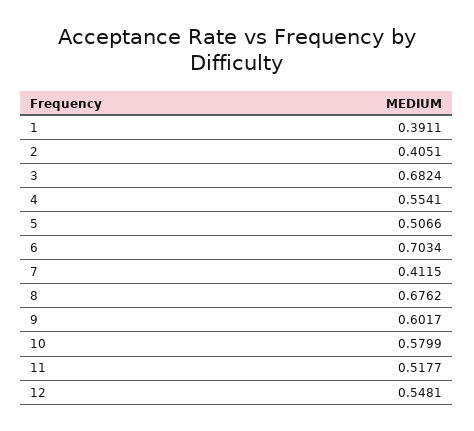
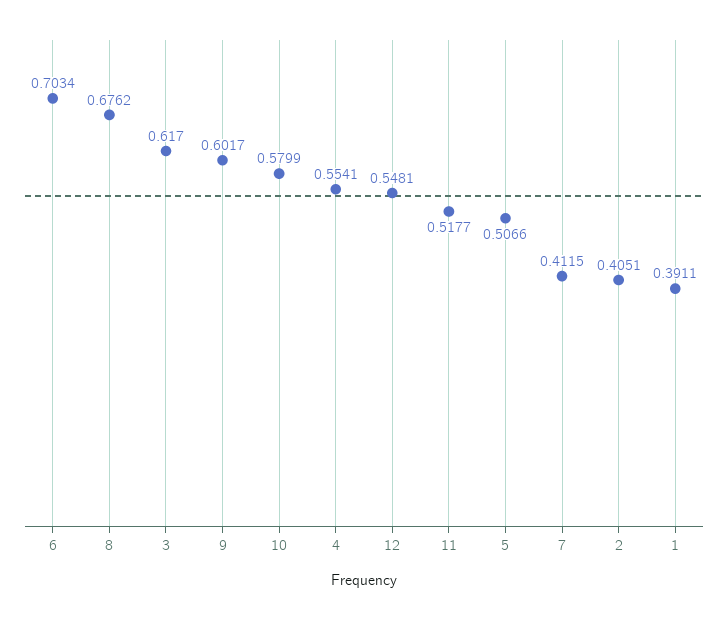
3: 0.6824 -> 0.617

